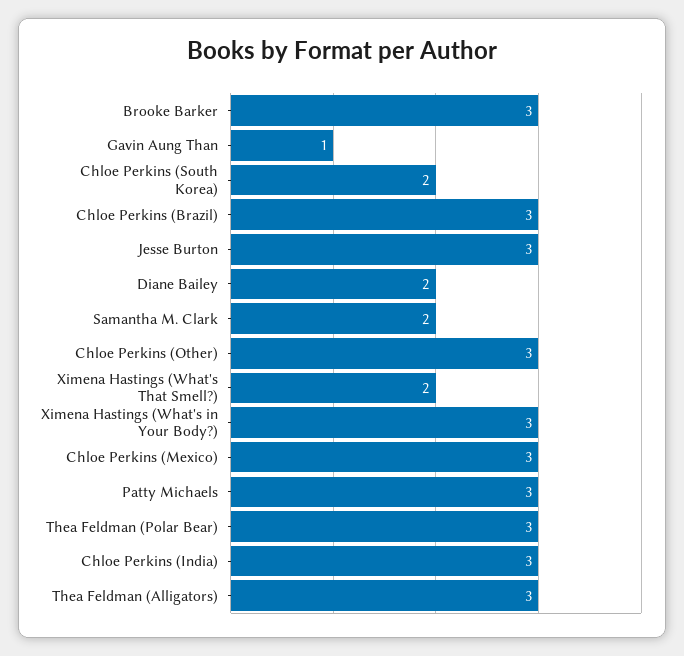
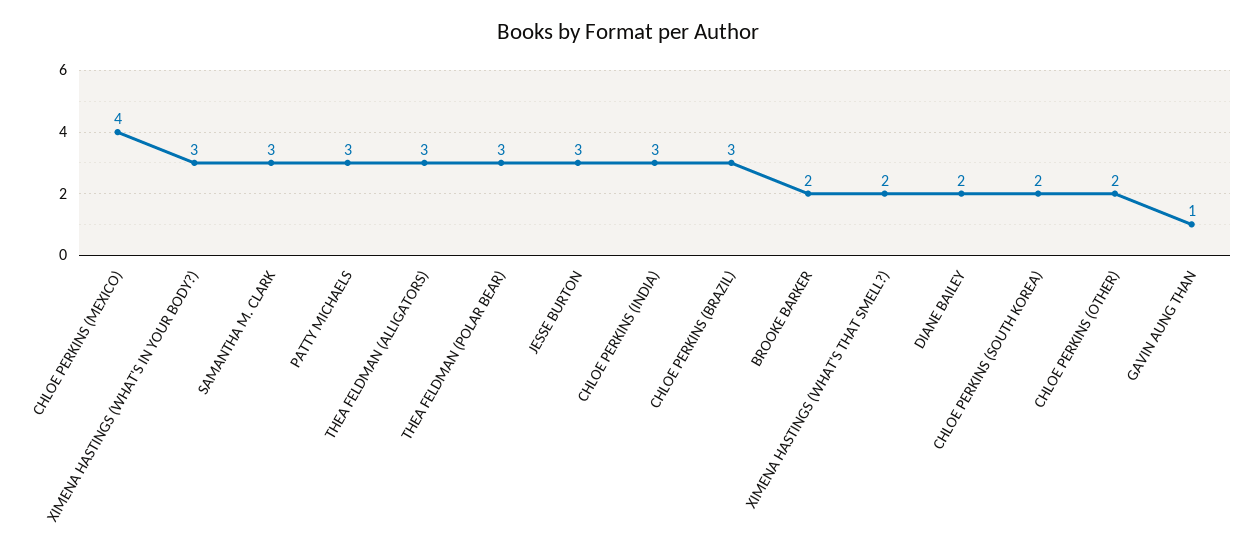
Brooke Barker: 3 -> 2
Samantha M. Clark: 2 -> 3
Chloe Perkins (Other): 3 -> 2
Chloe Perkins (Mexico): 3 -> 4

